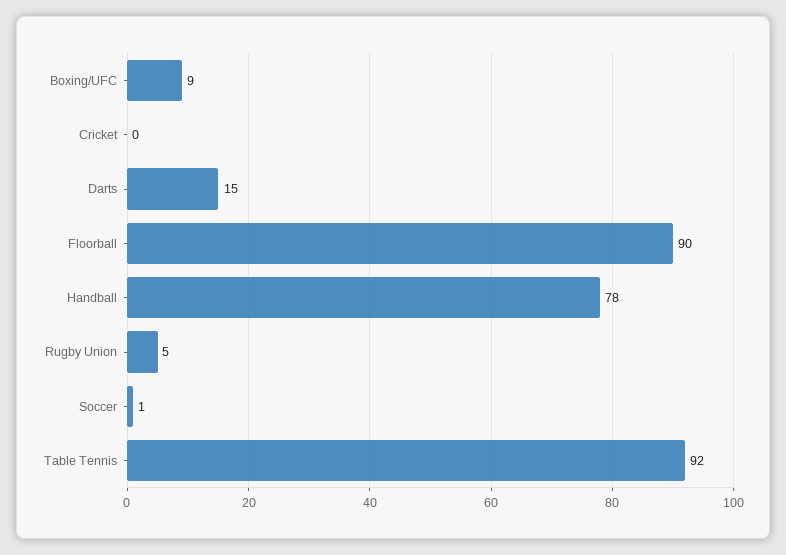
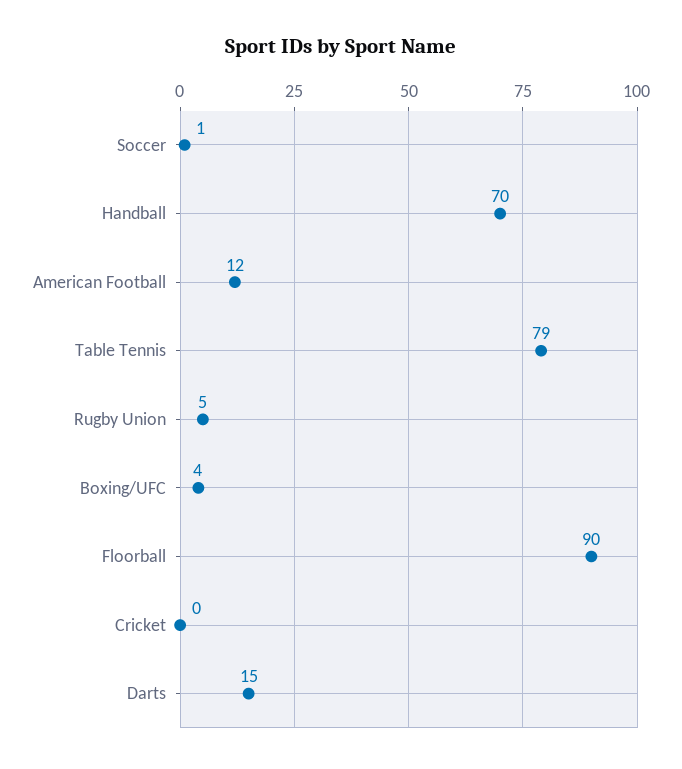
Boxing/UFC: 9 -> 4
Handball: 78 -> 70
Table Tennis: 92 -> 79
American Football: none -> 12

